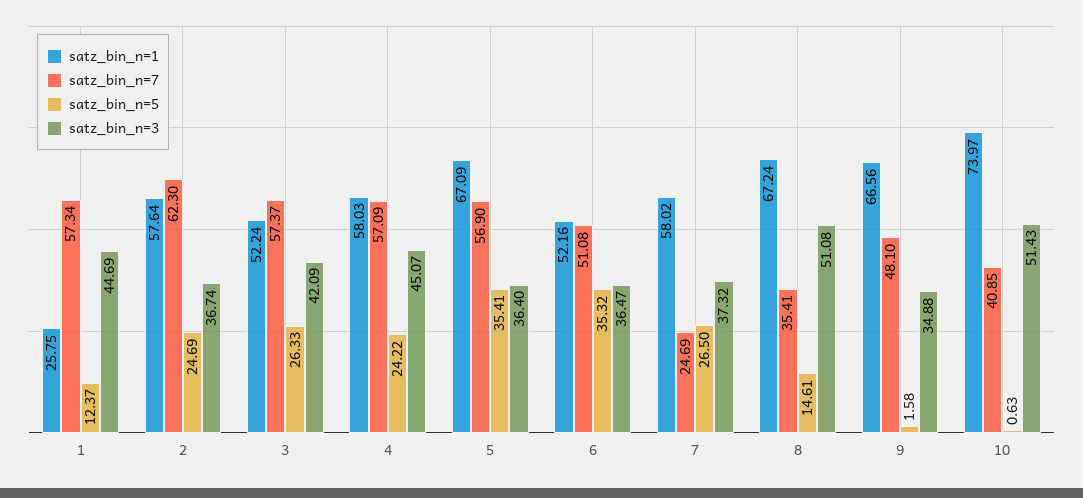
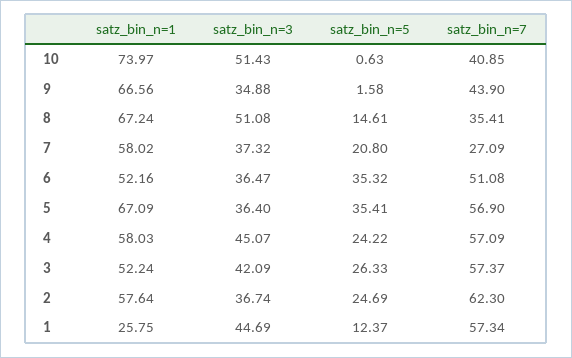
satz_bin_n=7, 7: 24.69 -> 27.09
satz_bin_n=5, 7: 26.5 -> 20.8
satz_bin_n=7, 9: 48.1 -> 43.9

